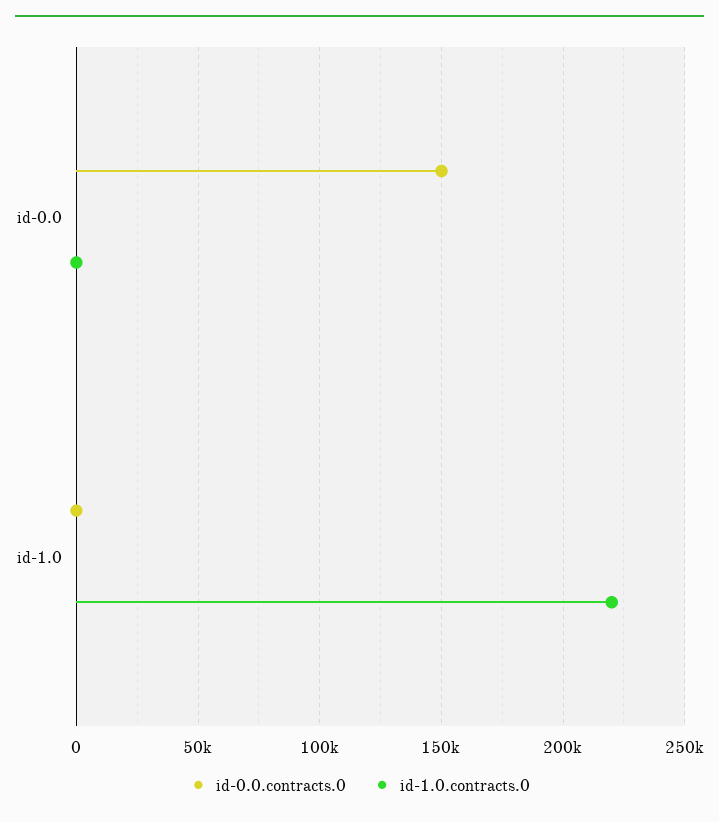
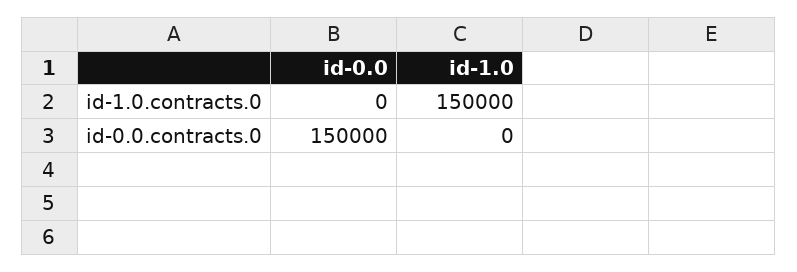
id-1.0.contracts.0, id-1.0: 220000 -> 150000

